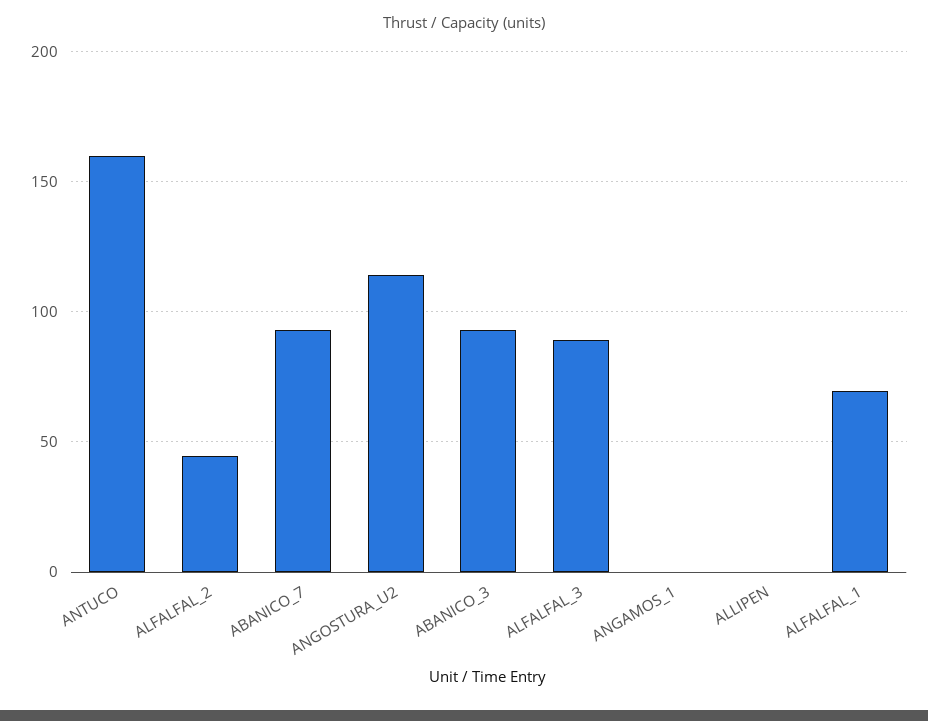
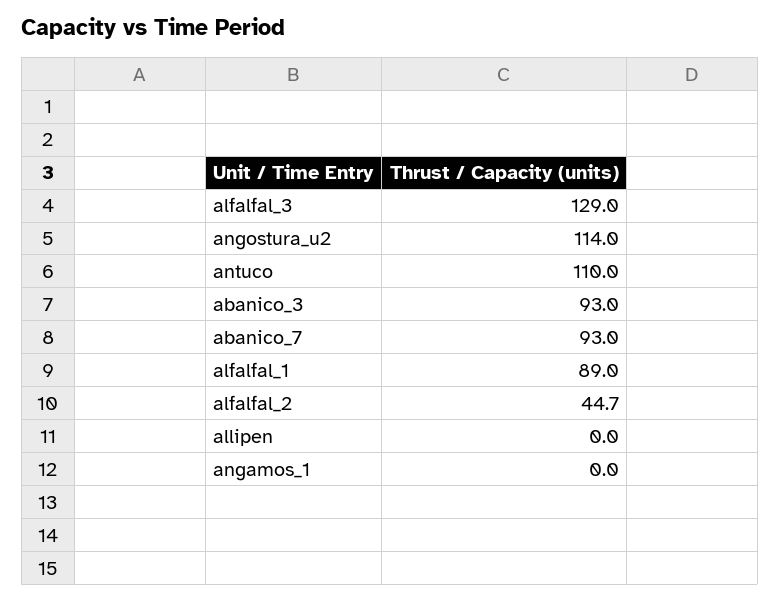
ANTUCO: 160 -> 110
ALFALFAL_3: 90 -> 129
ALFALFAL_1: 70 -> 89

